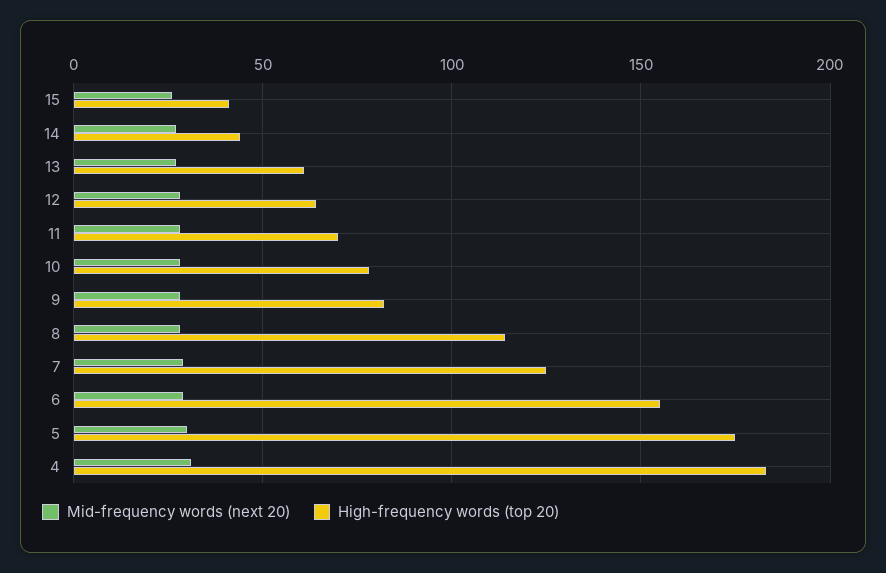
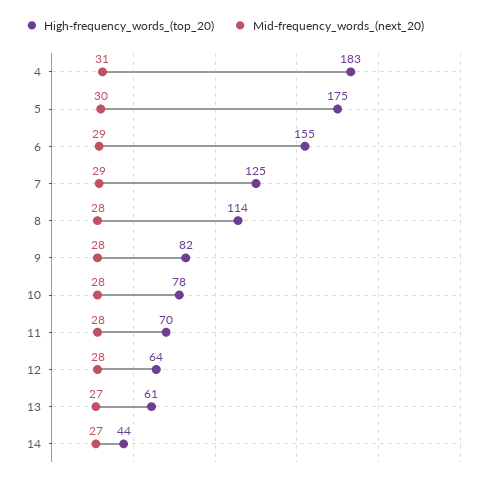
Mid-frequency words (next 20), 15: 25 -> none
High-frequency words (top 20), 15: 40 -> none

